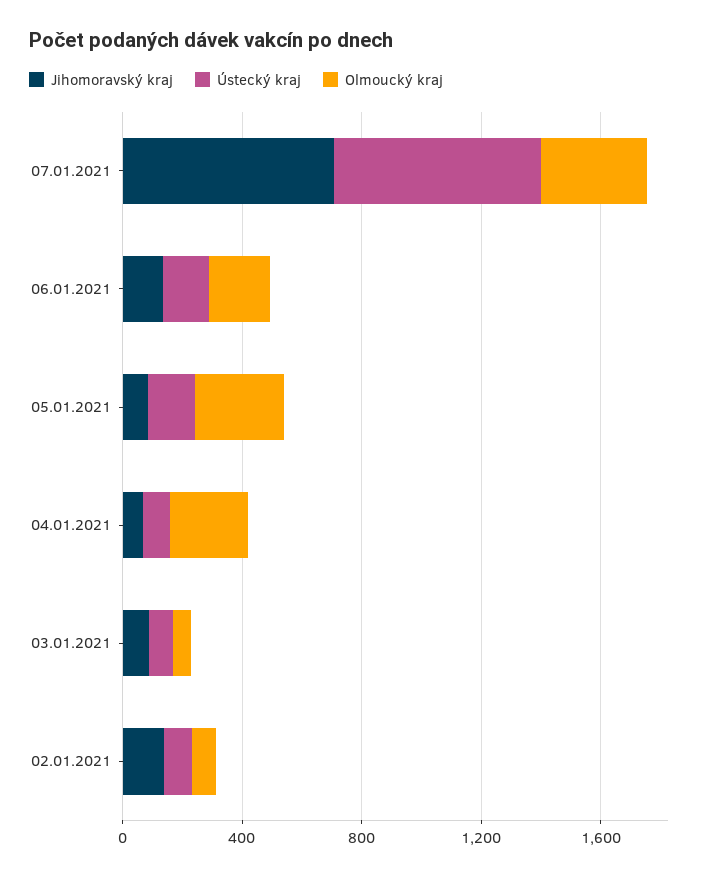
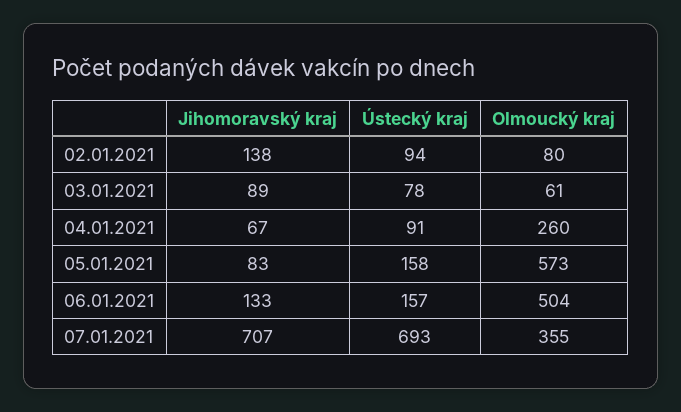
Olmoucký kraj, 06.01.2021: 200 -> 504
Olmoucký kraj, 05.01.2021: 300 -> 573

